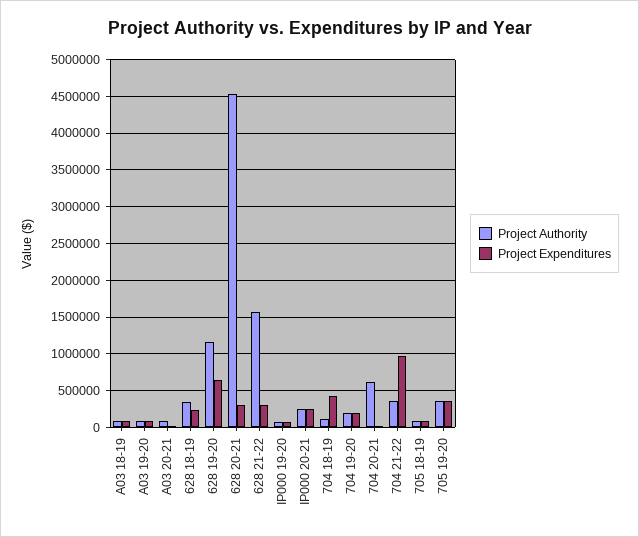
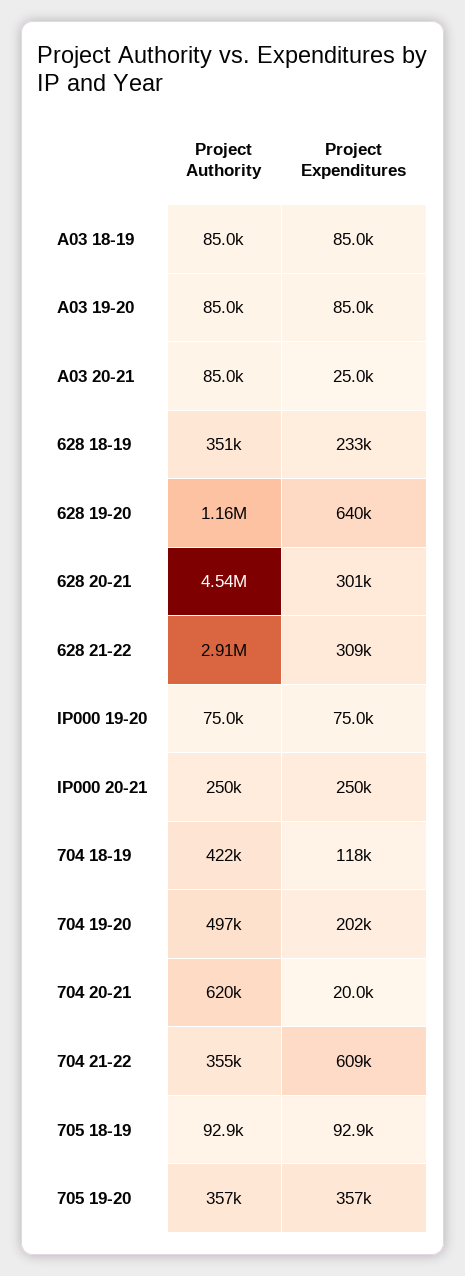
Project Authority, 628 21-22: 1600000 -> 2910000
Project Authority, 704 18-19: 100000 -> 422000
Project Expenditures, 704 18-19: 400000 -> 118000
Project Authority, 704 19-20: 200000 -> 497000
Project Expenditures, 704 21-22: 1000000 -> 609000

